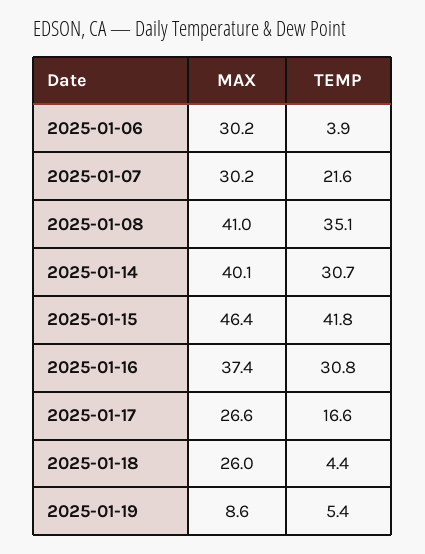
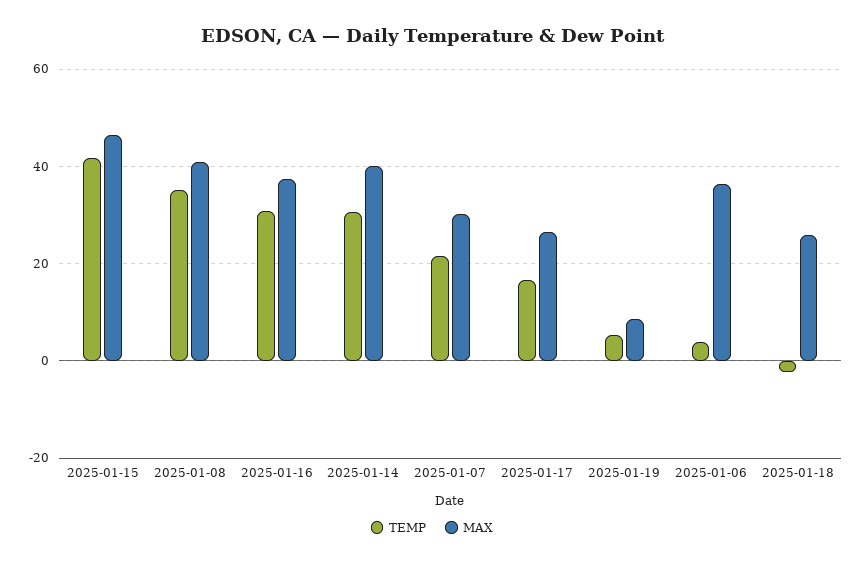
MAX, 2025-01-06: 30.2 -> 36
TEMP, 2025-01-18: 4.4 -> -2

